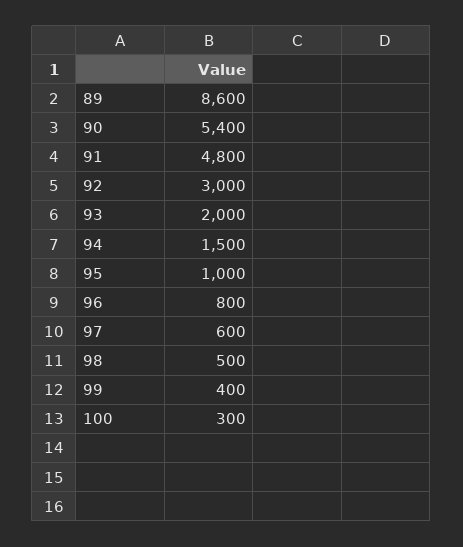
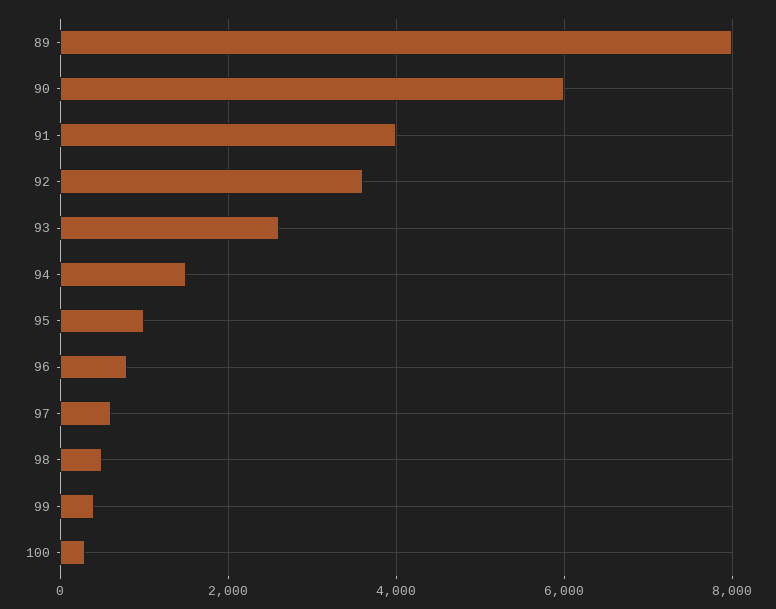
89: 8600 -> 8000
90: 5400 -> 6000
91: 4800 -> 4000
92: 3000 -> 3600
93: 2000 -> 2600

